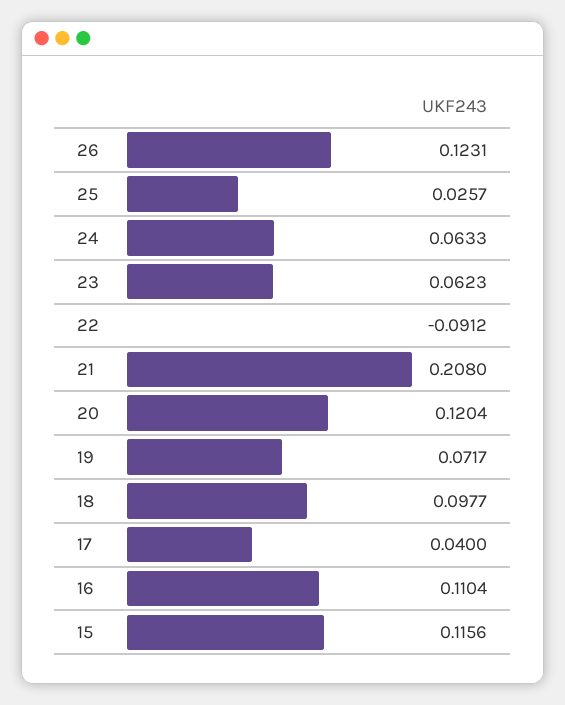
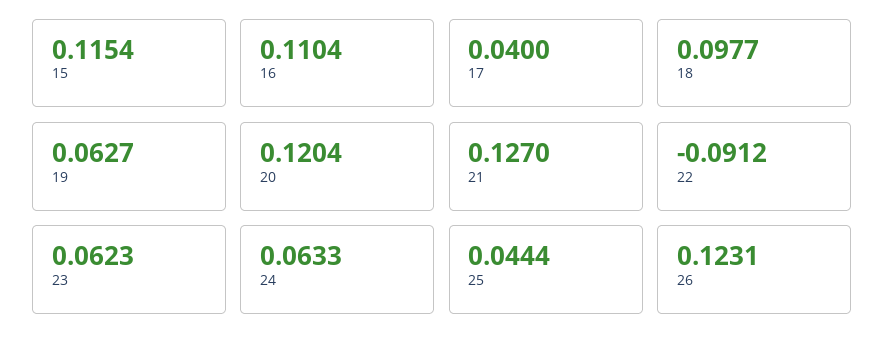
25: 0.0257 -> 0.0444
21: 0.208 -> 0.127
19: 0.0717 -> 0.0627
15: 0.1156 -> 0.1154

